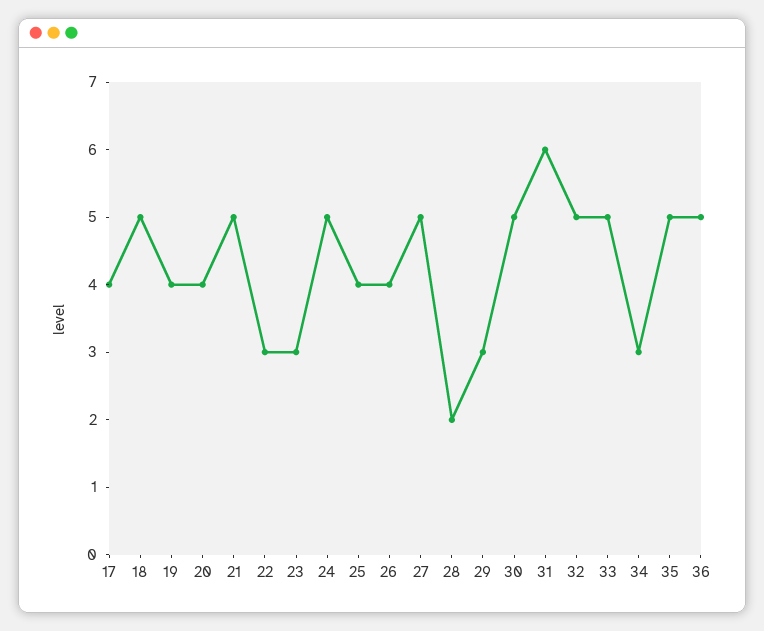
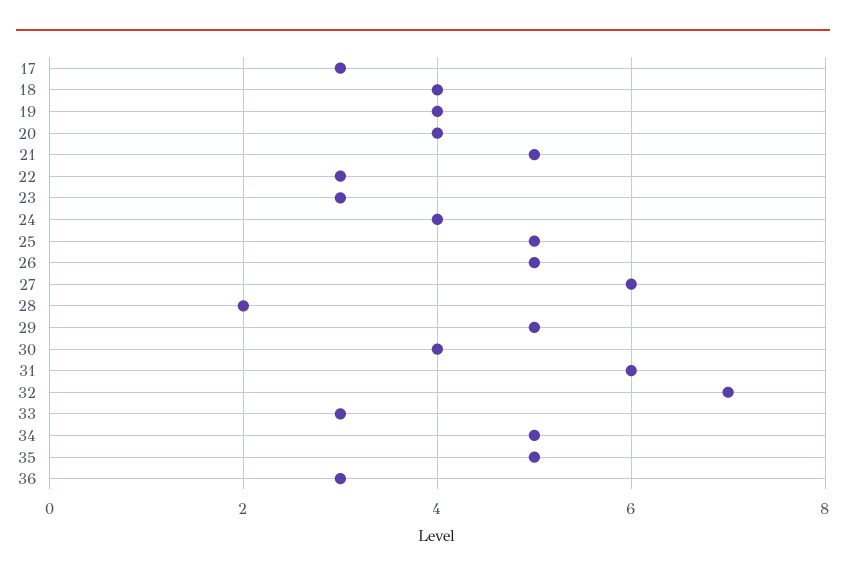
17: 4 -> 3
18: 5 -> 4
24: 5 -> 4
25: 4 -> 5
26: 4 -> 5
27: 5 -> 6
29: 3 -> 5
30: 5 -> 4
32: 5 -> 7
33: 5 -> 3
34: 3 -> 5
36: 5 -> 3

